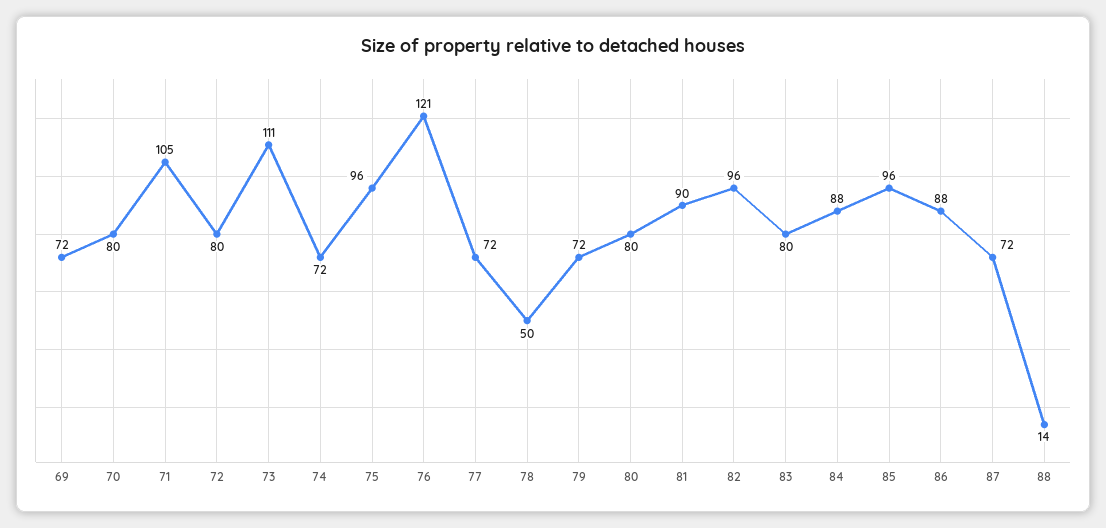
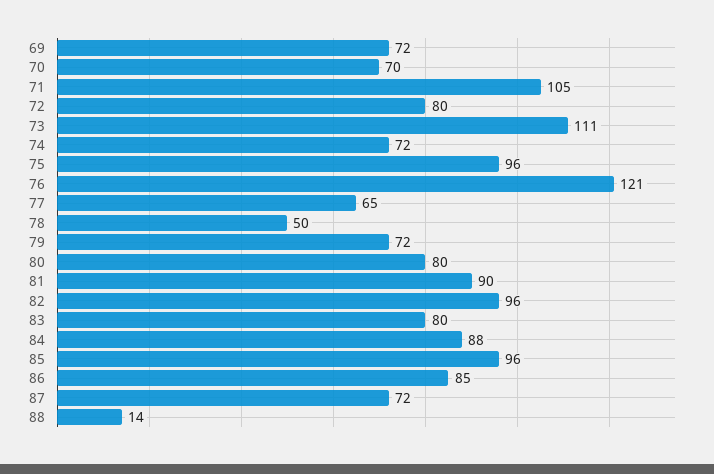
70: 80 -> 70
77: 72 -> 65
86: 88 -> 85

